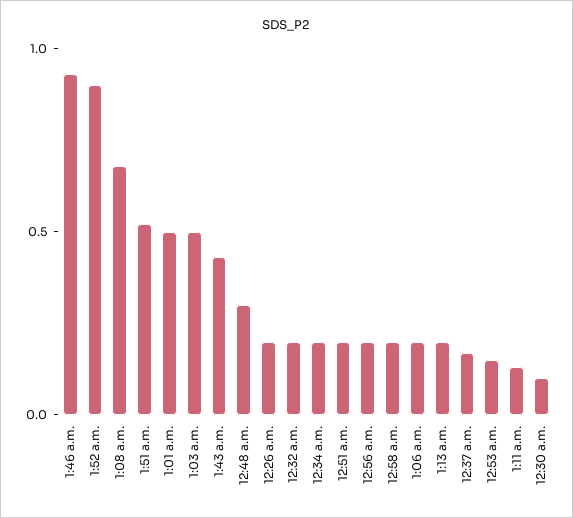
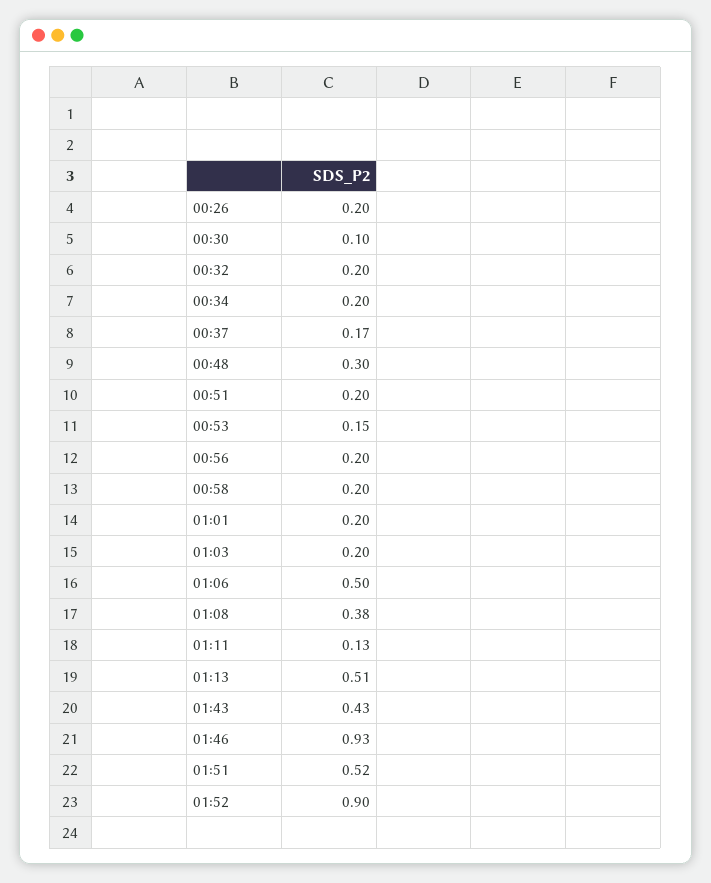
1:08 a.m.: 0.7 -> 0.38
1:01 a.m.: 0.5 -> 0.2
1:03 a.m.: 0.5 -> 0.2
1:06 a.m.: 0.2 -> 0.5
1:13 a.m.: 0.2 -> 0.51

